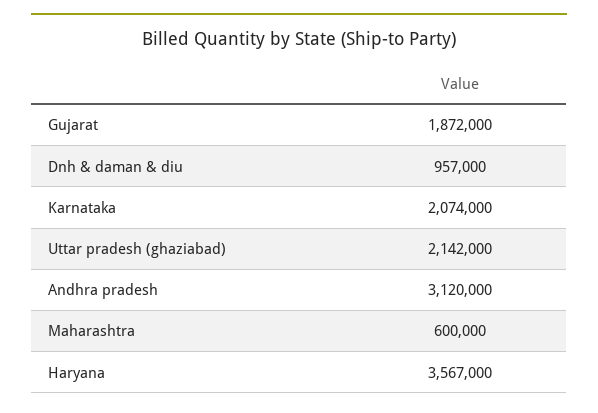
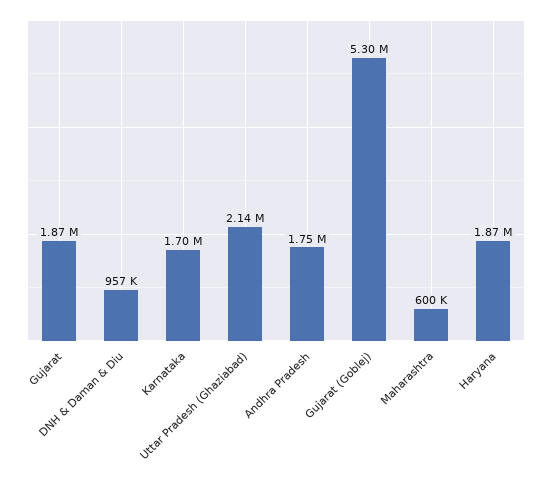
Karnataka: 2074000 -> 1700000
Andhra pradesh: 3120000 -> 1750000
Haryana: 3567000 -> 1870000
Gujarat (Goblej): none -> 5300000

